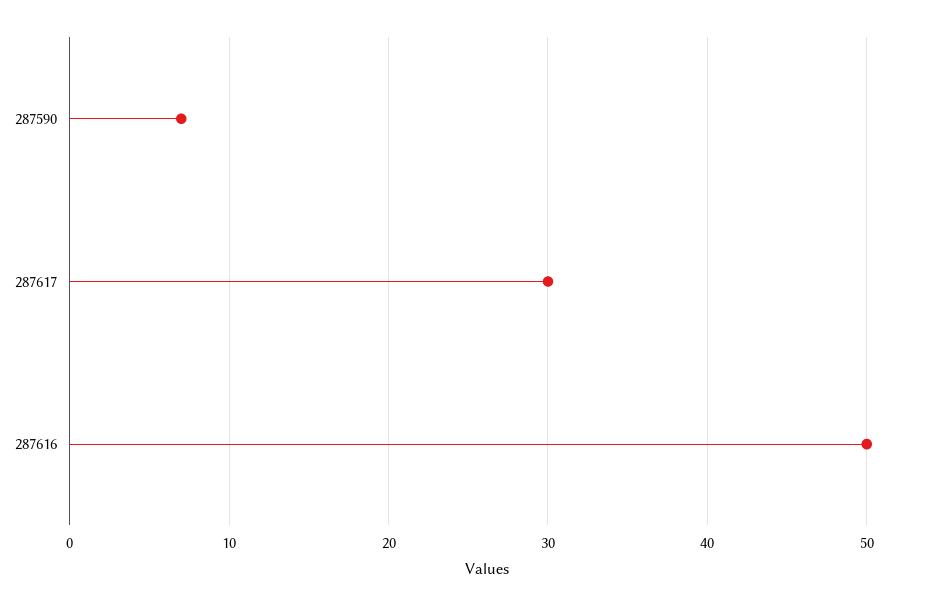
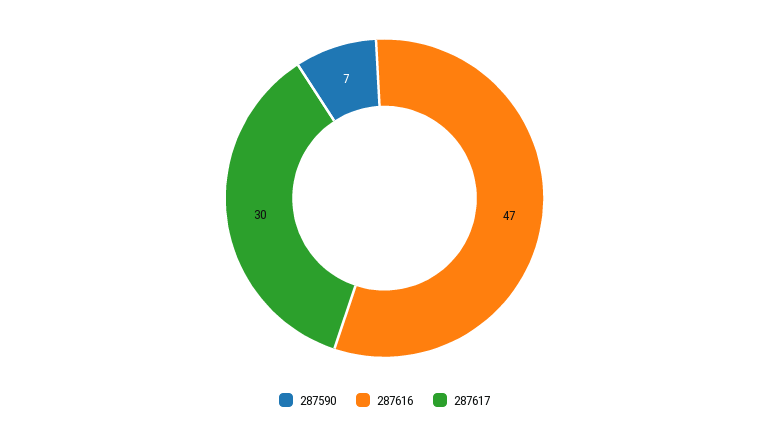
287616: 50 -> 47

